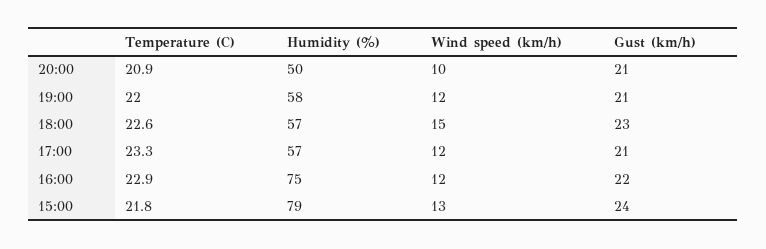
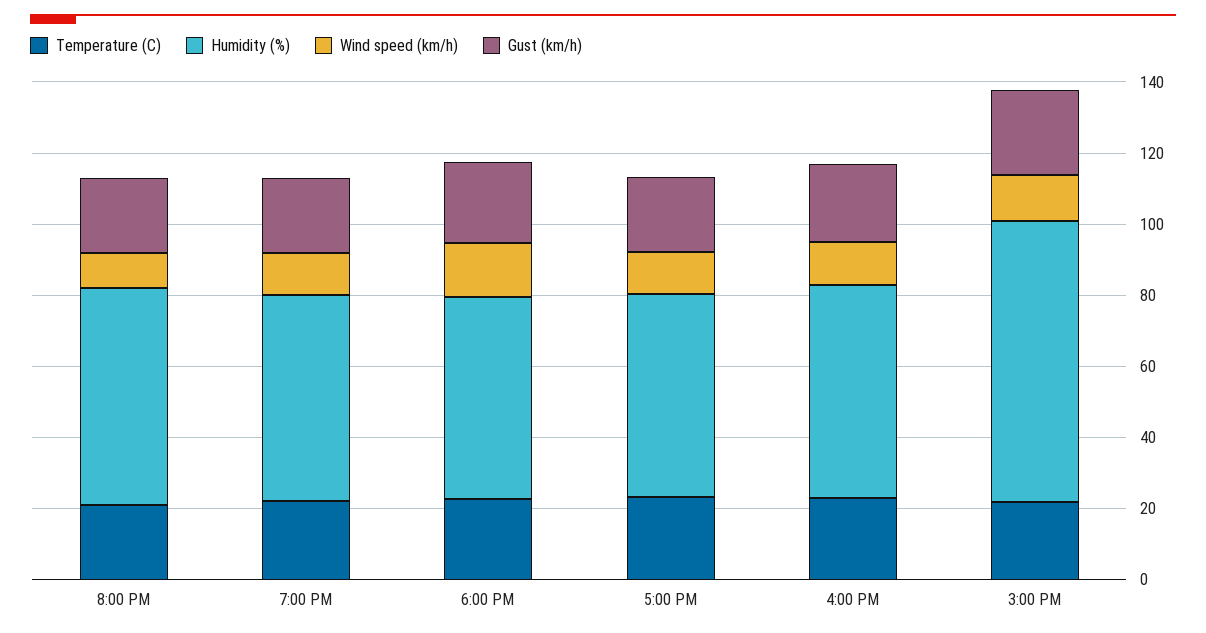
Humidity (%), 20:00: 50 -> 60
Humidity (%), 16:00: 75 -> 60

